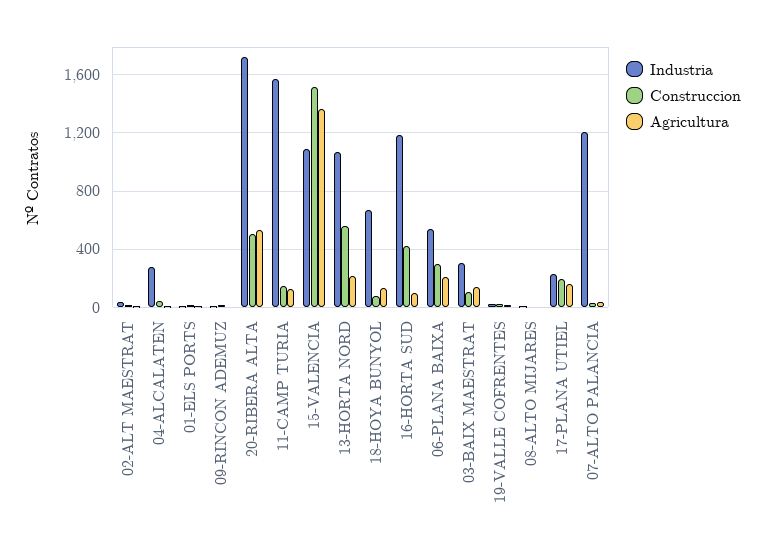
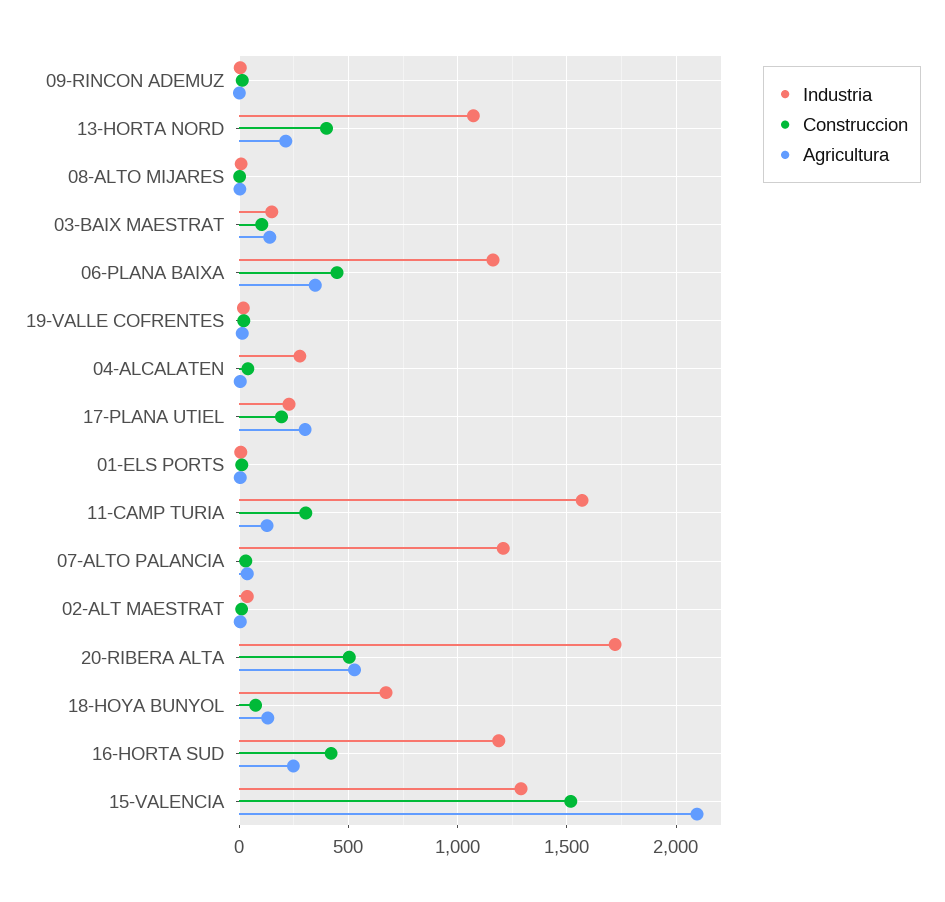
Construccion, 11-CAMP TURIA: 150 -> 300
Industria, 15-VALENCIA: 1100 -> 1300
Agricultura, 15-VALENCIA: 1350 -> 2100
Construccion, 13-HORTA NORD: 550 -> 400
Agricultura, 16-HORTA SUD: 100 -> 250
Industria, 06-PLANA BAIXA: 550 -> 1150
Construccion, 06-PLANA BAIXA: 300 -> 450
Agricultura, 06-PLANA BAIXA: 200 -> 350
Industria, 03-BAIX MAESTRAT: 300 -> 150
Agricultura, 17-PLANA UTIEL: 150 -> 300

